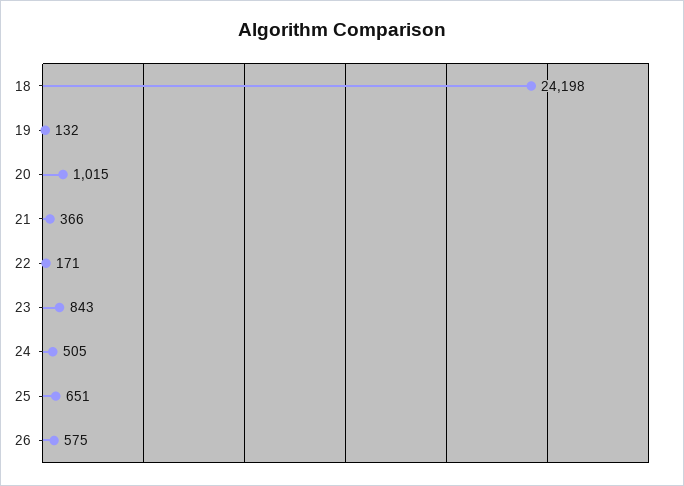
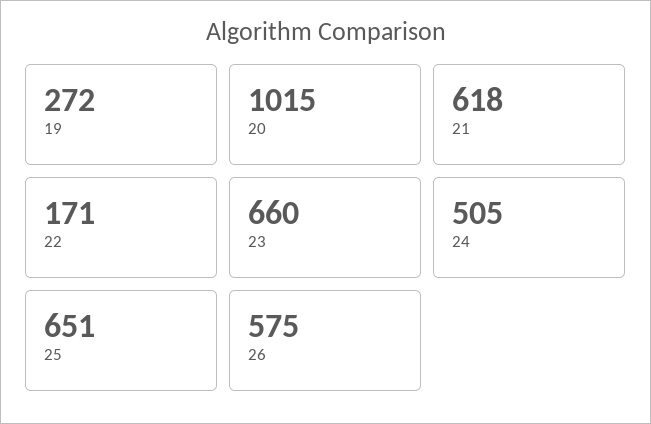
18: 24198 -> none
19: 132 -> 272
21: 366 -> 618
23: 843 -> 660

